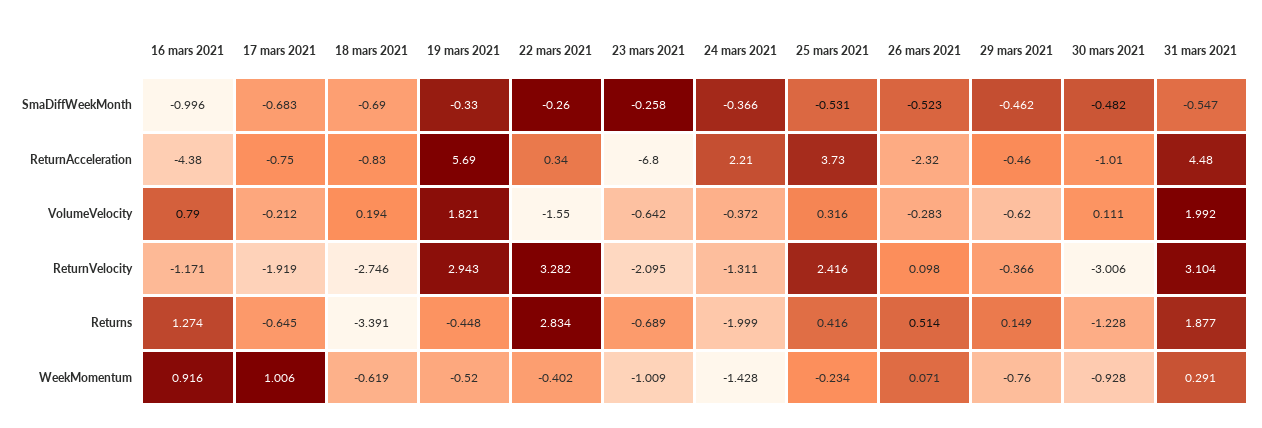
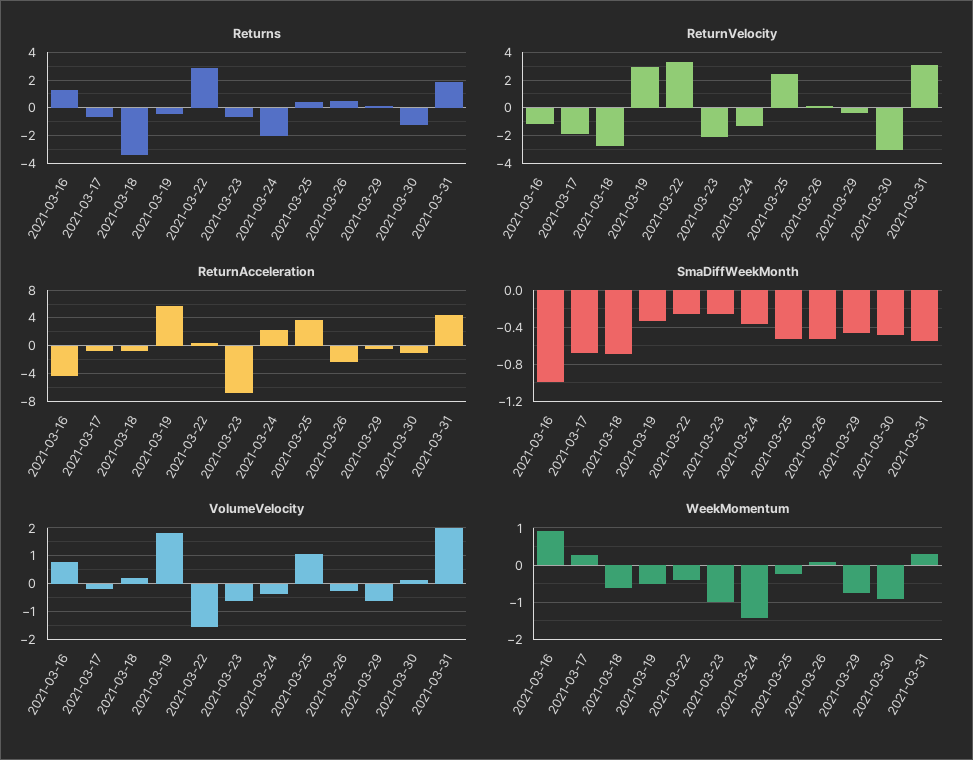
VolumeVelocity, 25 mars 2021: 0.316 -> 1
WeekMomentum, 17 mars 2021: 1.006 -> 0.2

